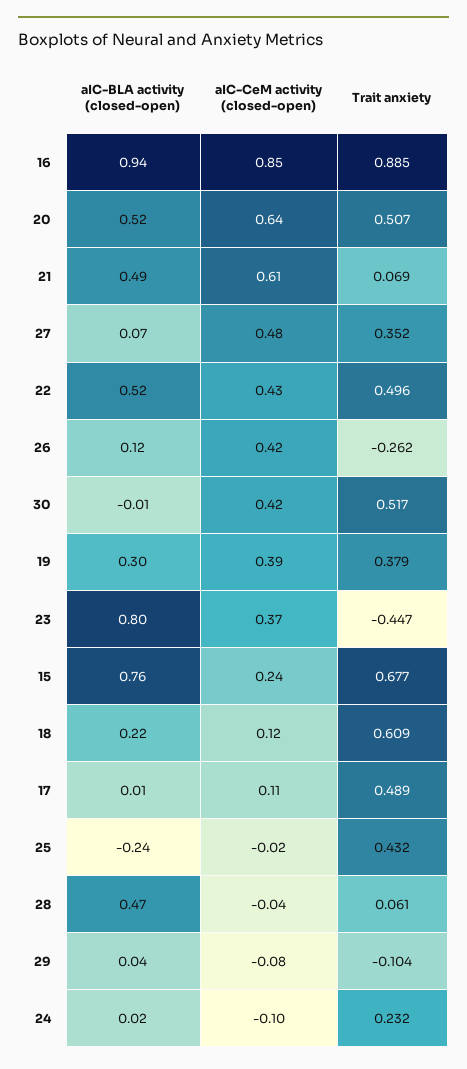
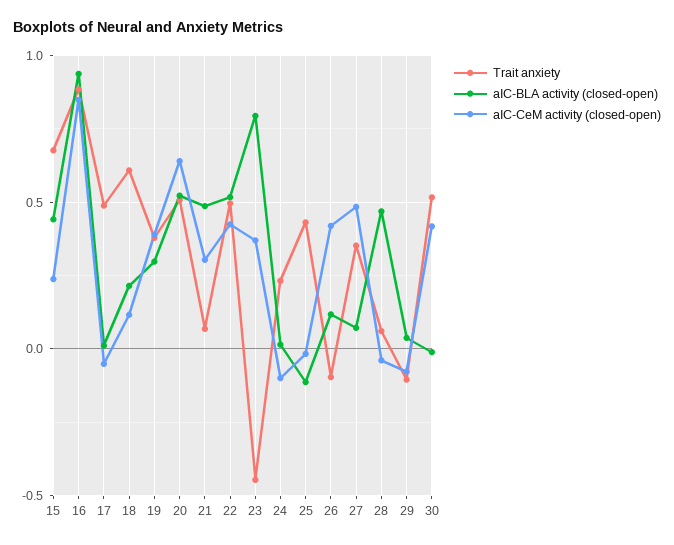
aIC-CeM activity (closed-open), 21: 0.61 -> 0.3
Trait anxiety, 26: -0.262 -> -0.1
aIC-BLA activity (closed-open), 15: 0.76 -> 0.45
aIC-CeM activity (closed-open), 17: 0.11 -> -0.05
aIC-BLA activity (closed-open), 25: -0.24 -> -0.1

